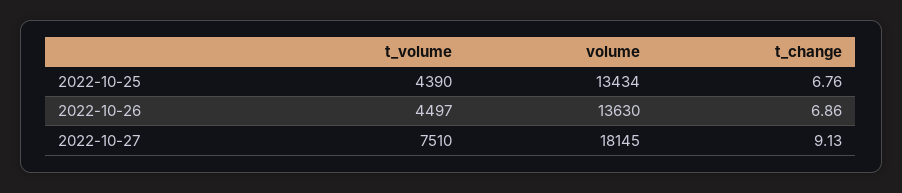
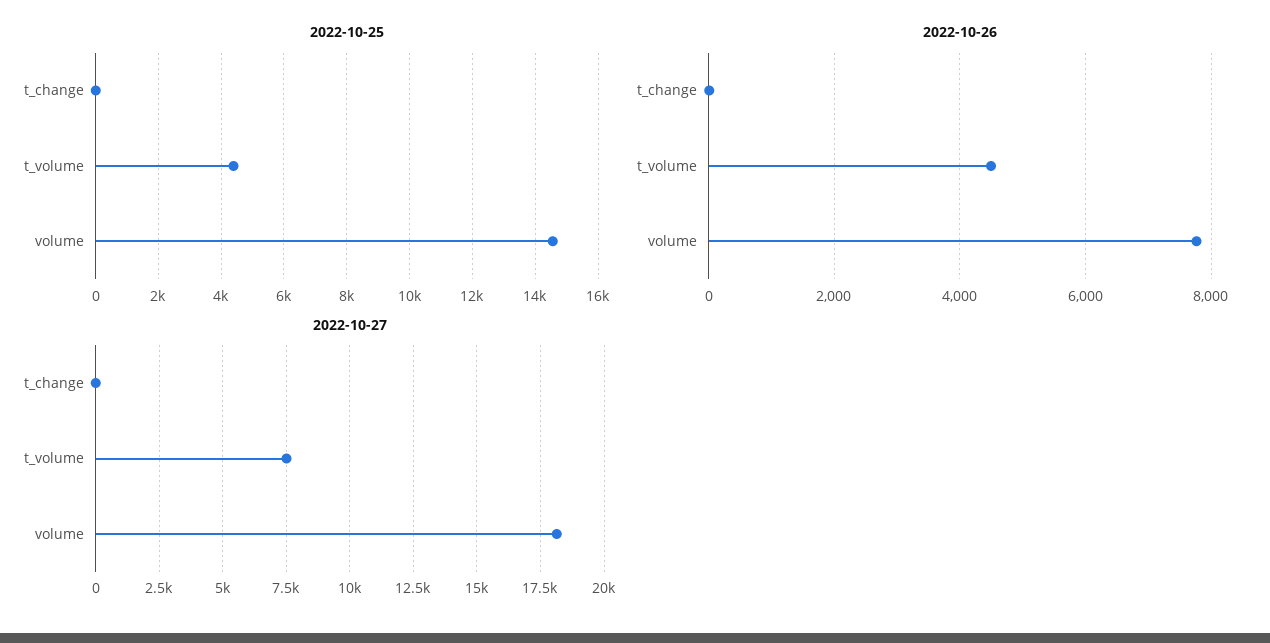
2022-10-25, volume: 13434 -> 14600
2022-10-26, volume: 13630 -> 7800

